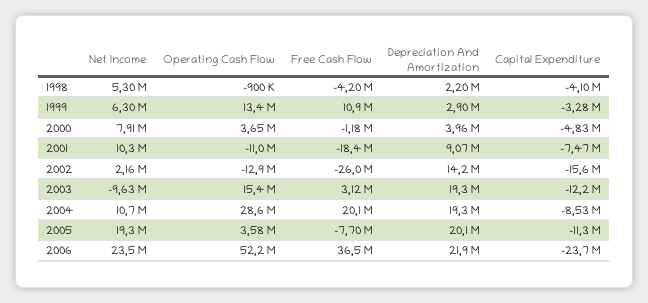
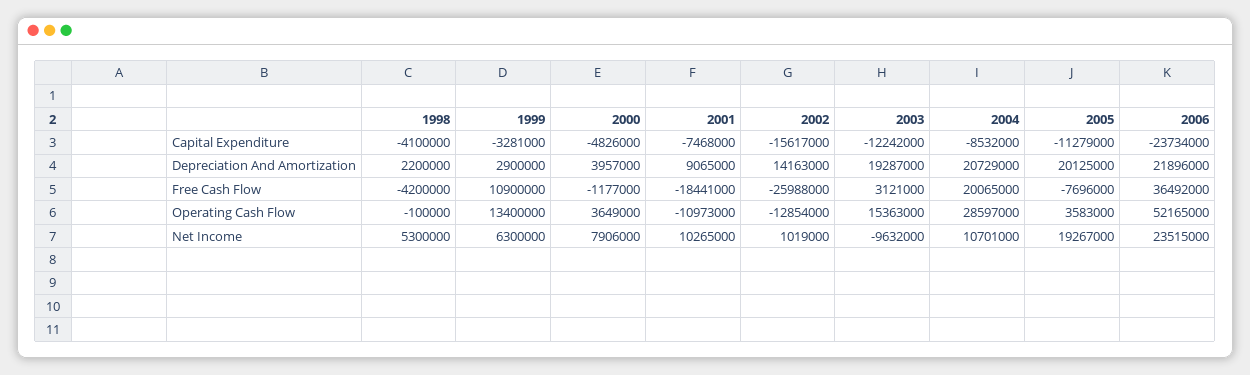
Operating Cash Flow, 1998: -900000 -> -100000
Net Income, 2002: 2160000 -> 1019000
Depreciation And Amortization, 2004: 19300000 -> 20729000

